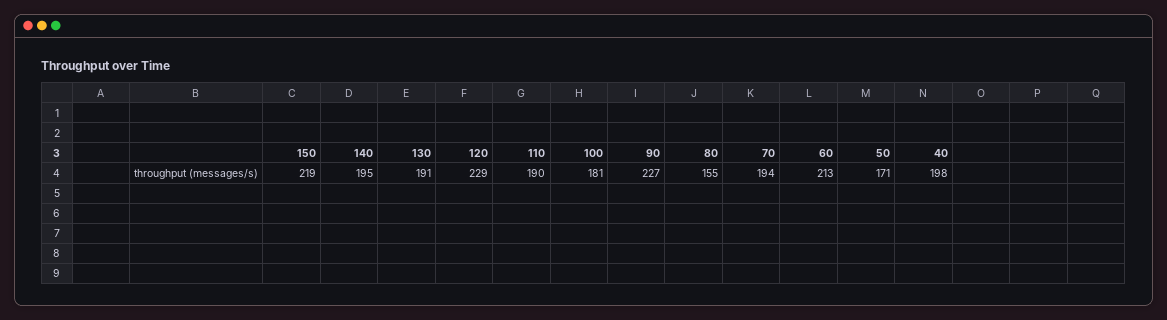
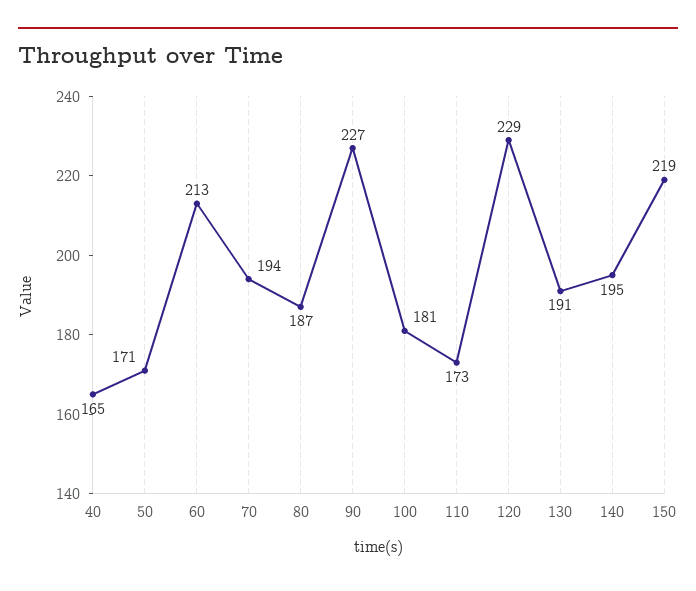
110: 190 -> 173
80: 155 -> 187
40: 198 -> 165

